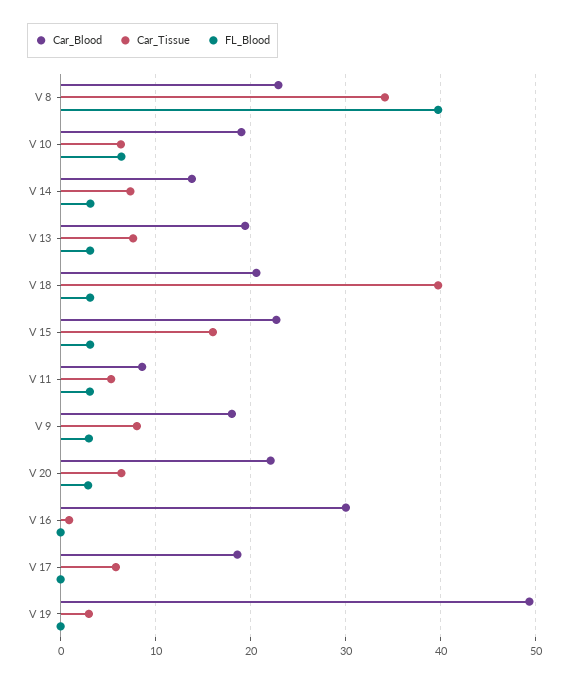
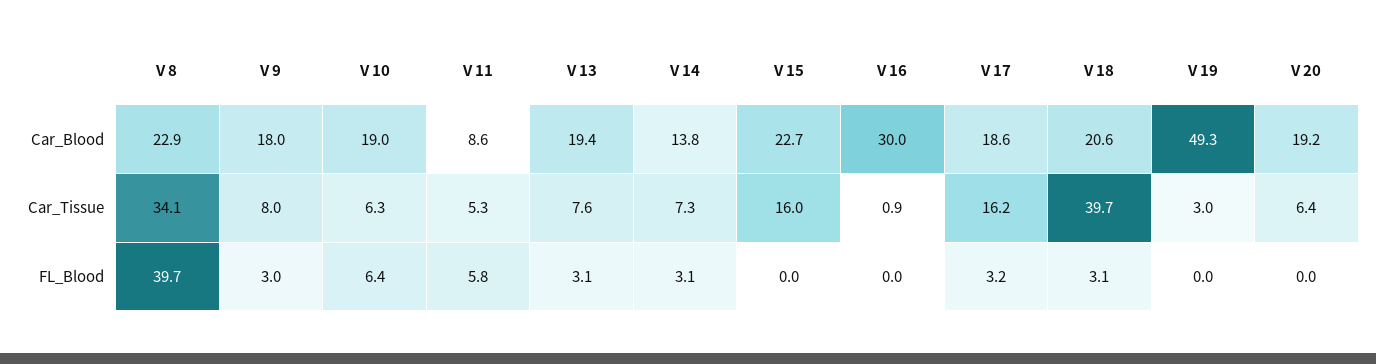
FL_Blood, V 15: 3 -> 0
FL_Blood, V 11: 3 -> 5.8
Car_Blood, V 20: 22 -> 19.2
FL_Blood, V 20: 3 -> 0
Car_Tissue, V 17: 6 -> 16.2
FL_Blood, V 17: 0 -> 3.2

